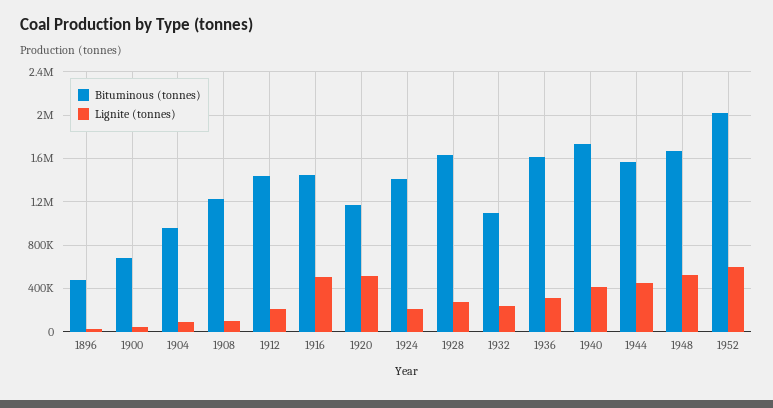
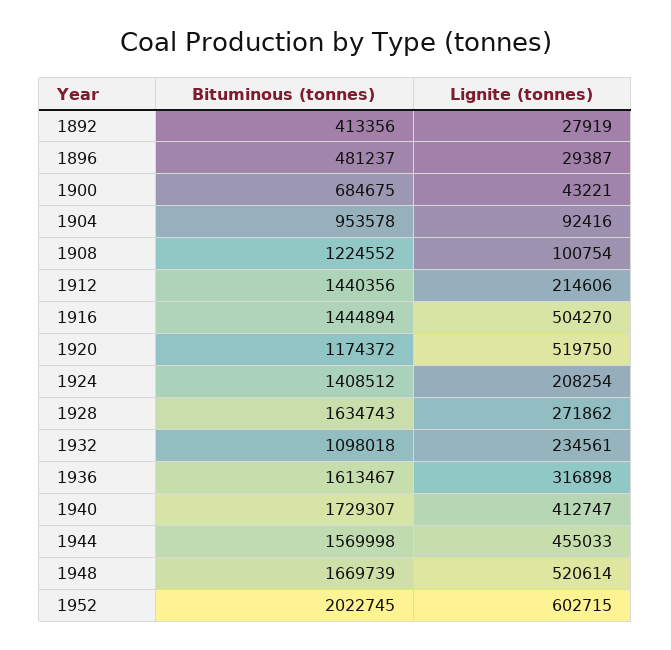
Bituminous (tonnes), 1892: none -> 413356
Lignite (tonnes), 1892: none -> 27919

